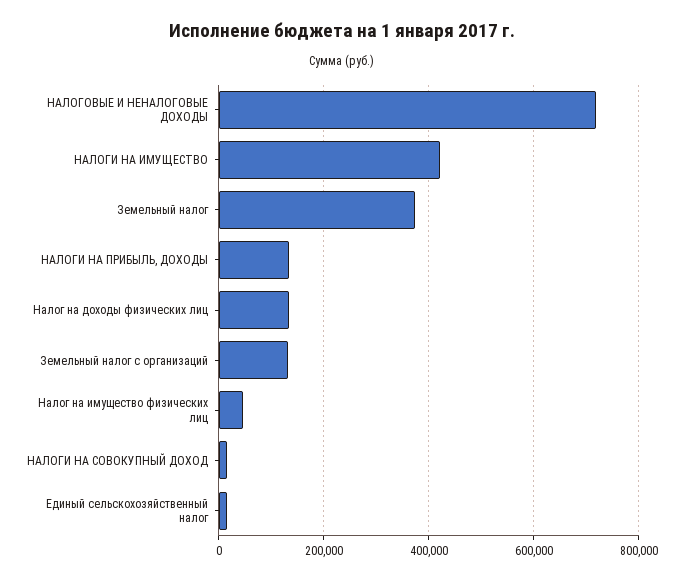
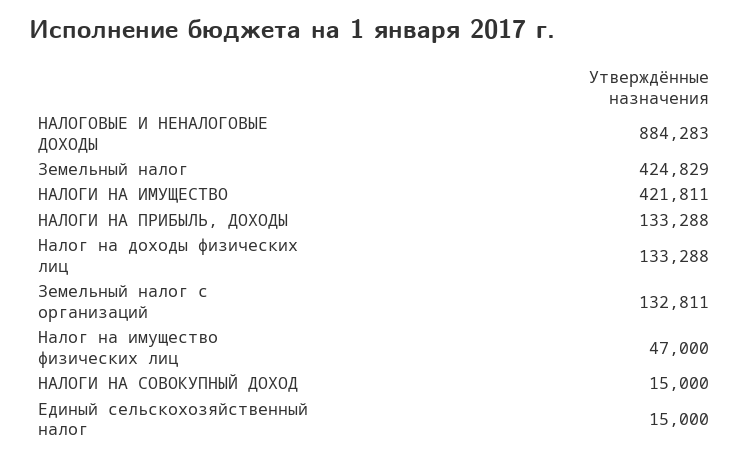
НАЛОГОВЫЕ И НЕНАЛОГОВЫЕ ДОХОДЫ: 720000 -> 884283
Земельный налог: 380000 -> 424829

